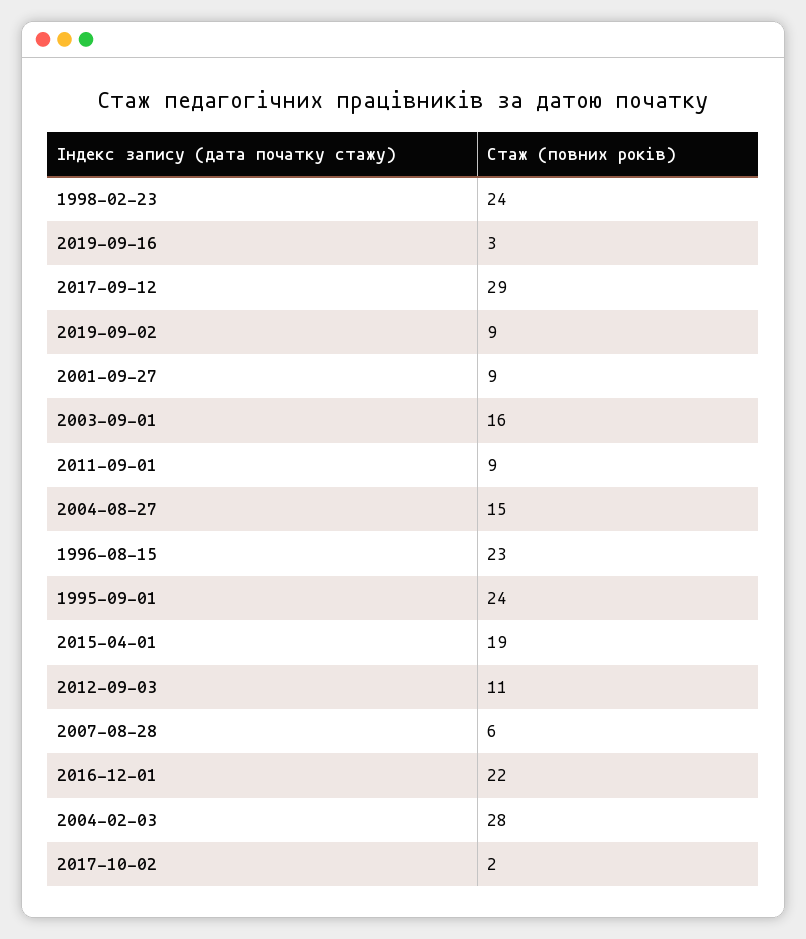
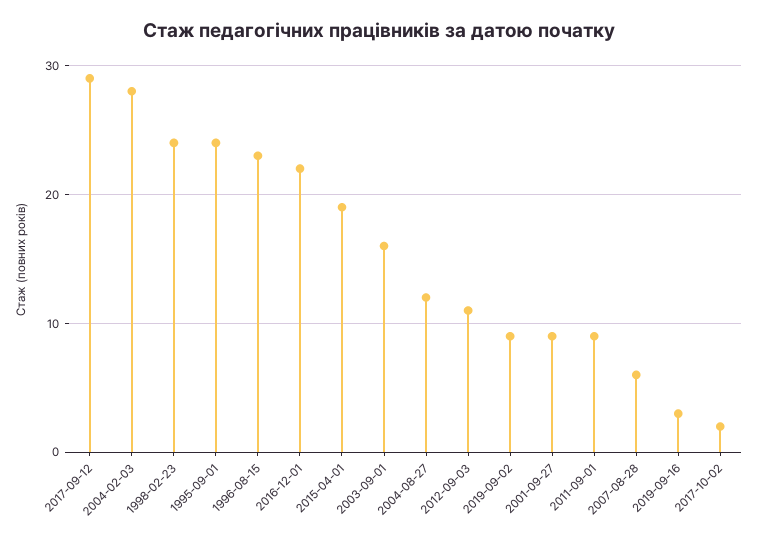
2004-08-27: 15 -> 12

